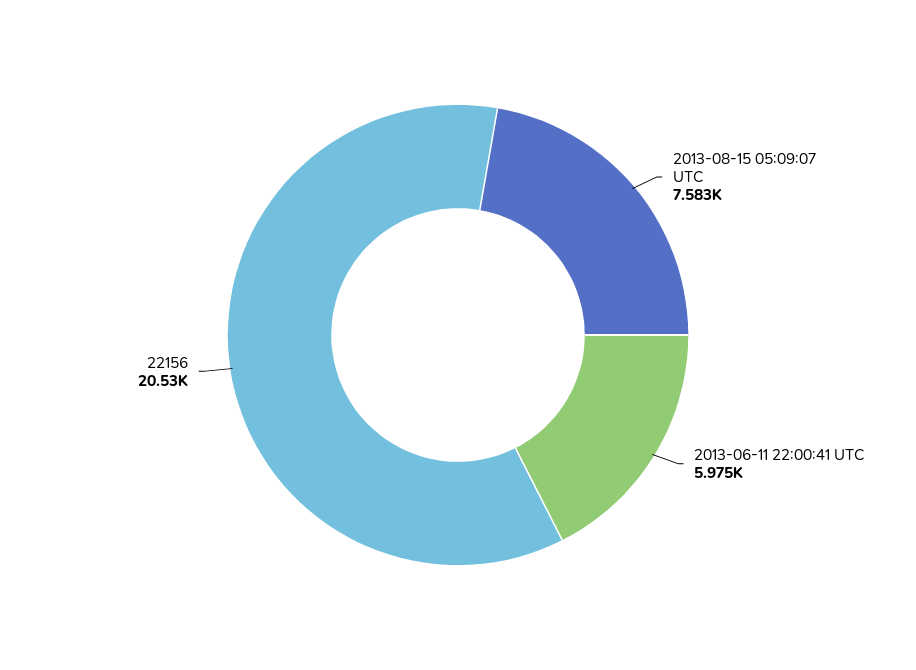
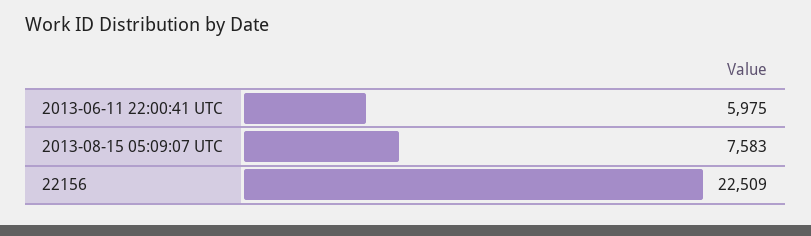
22156: 20530 -> 22509

